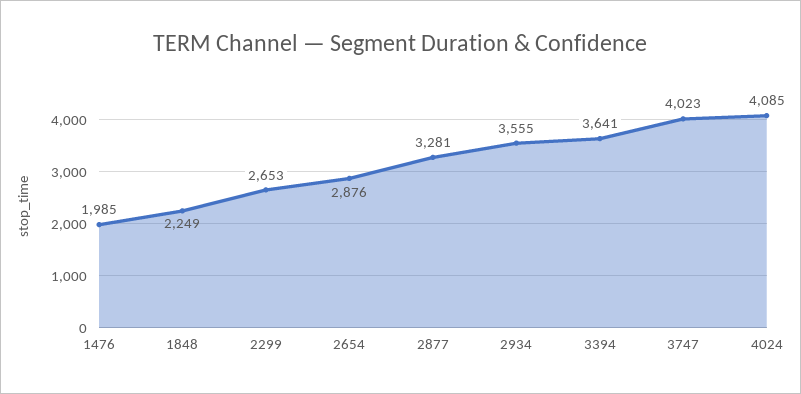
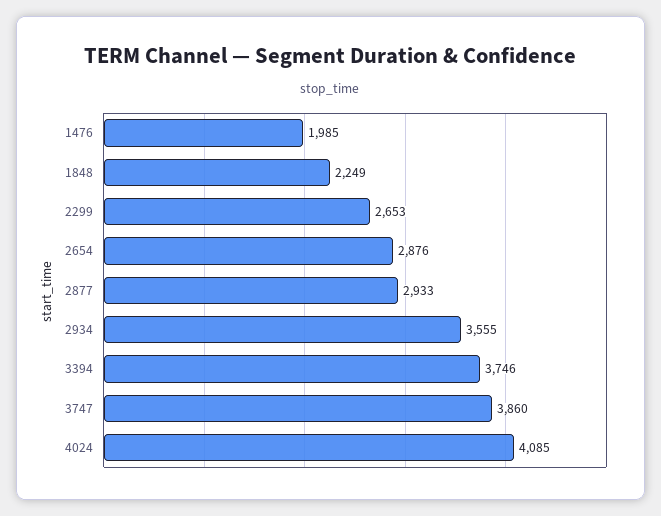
2877: 3281 -> 2933
3394: 3641 -> 3746
3747: 4023 -> 3860

